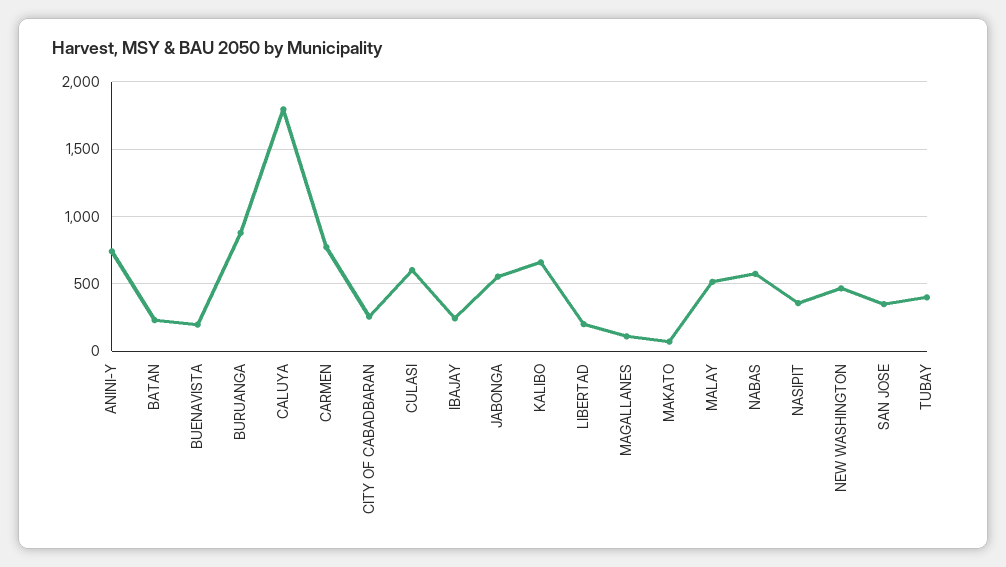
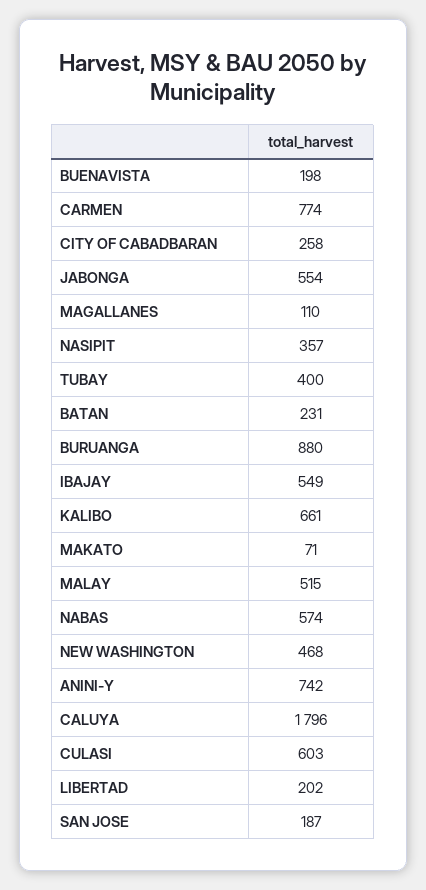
IBAJAY: 250 -> 549
SAN JOSE: 350 -> 187

